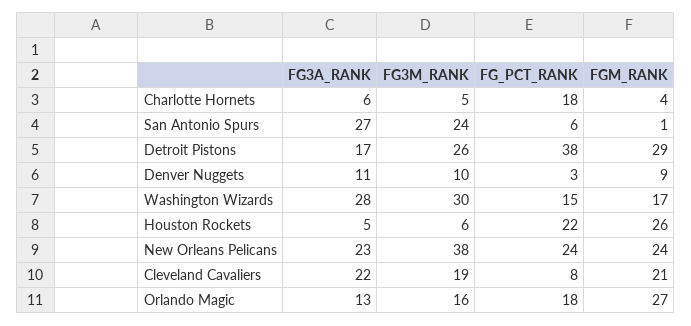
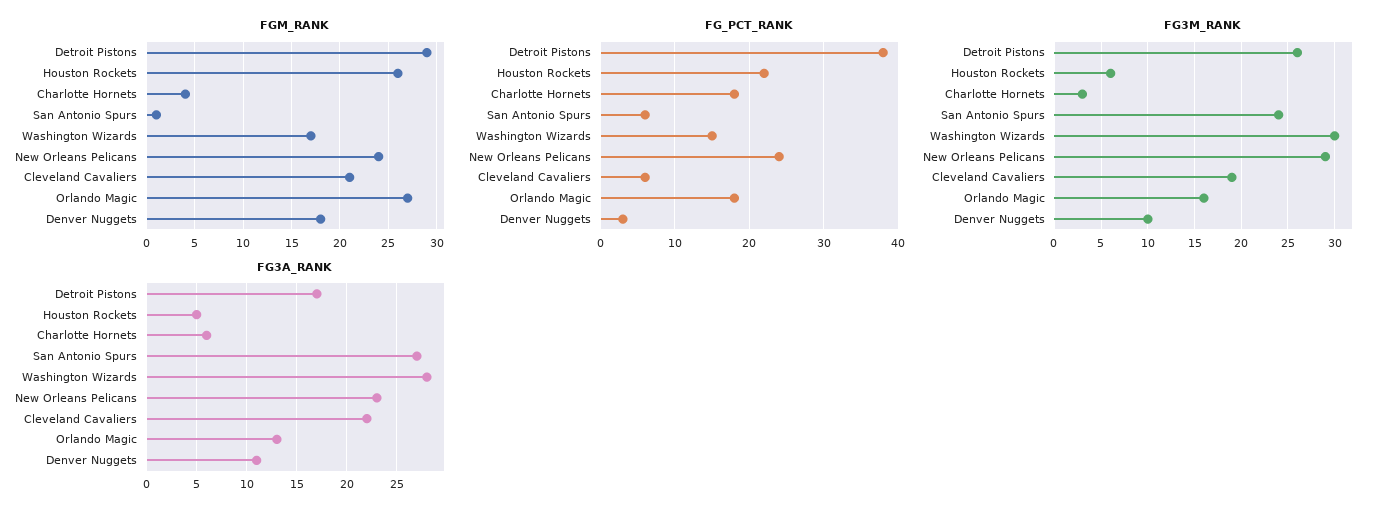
FG3M_RANK, Charlotte Hornets: 5 -> 3
FGM_RANK, Denver Nuggets: 9 -> 18
FG3M_RANK, New Orleans Pelicans: 38 -> 29
FG_PCT_RANK, Cleveland Cavaliers: 8 -> 6

